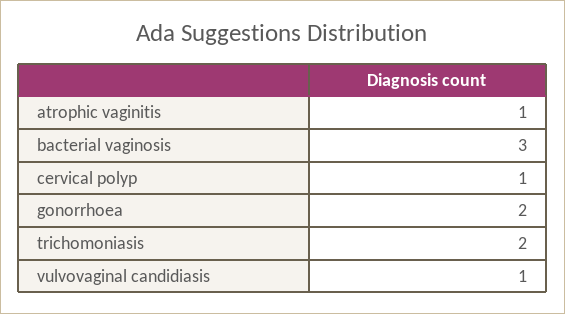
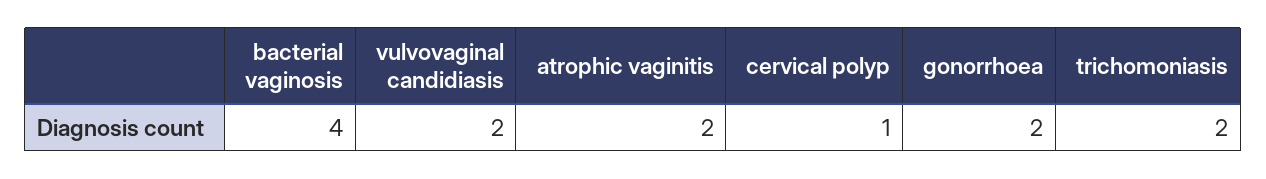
atrophic vaginitis: 1 -> 2
bacterial vaginosis: 3 -> 4
vulvovaginal candidiasis: 1 -> 2

